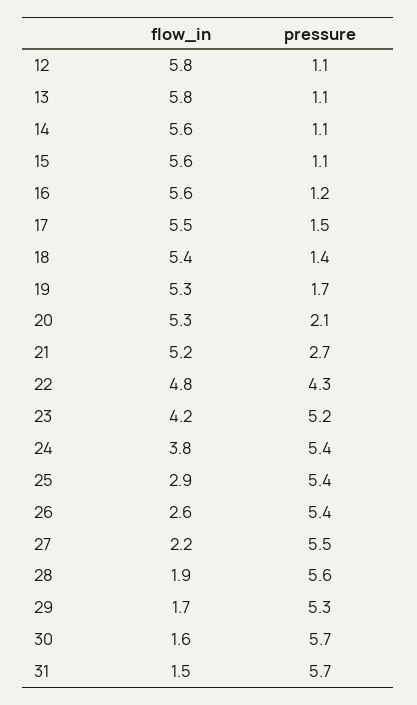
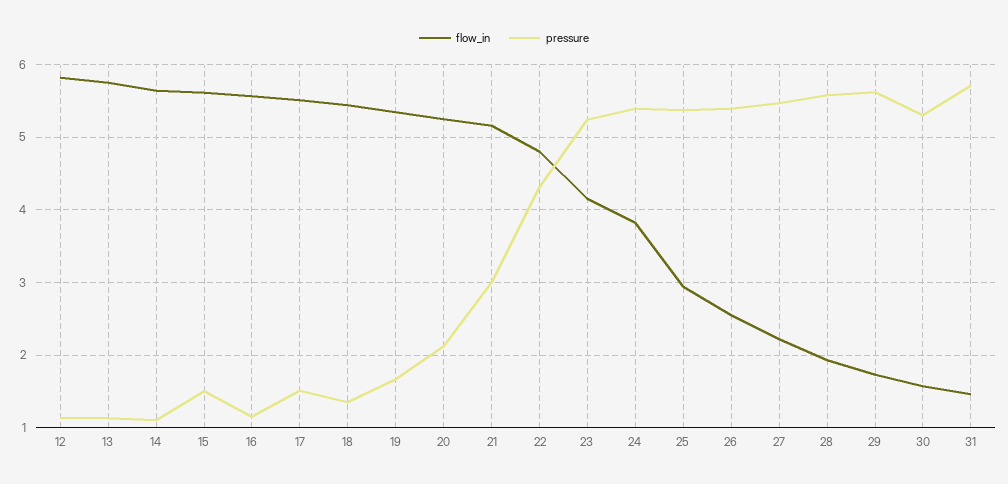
pressure, 15: 1.1 -> 1.5
pressure, 21: 2.7 -> 3
pressure, 29: 5.3 -> 5.6
pressure, 30: 5.7 -> 5.3

